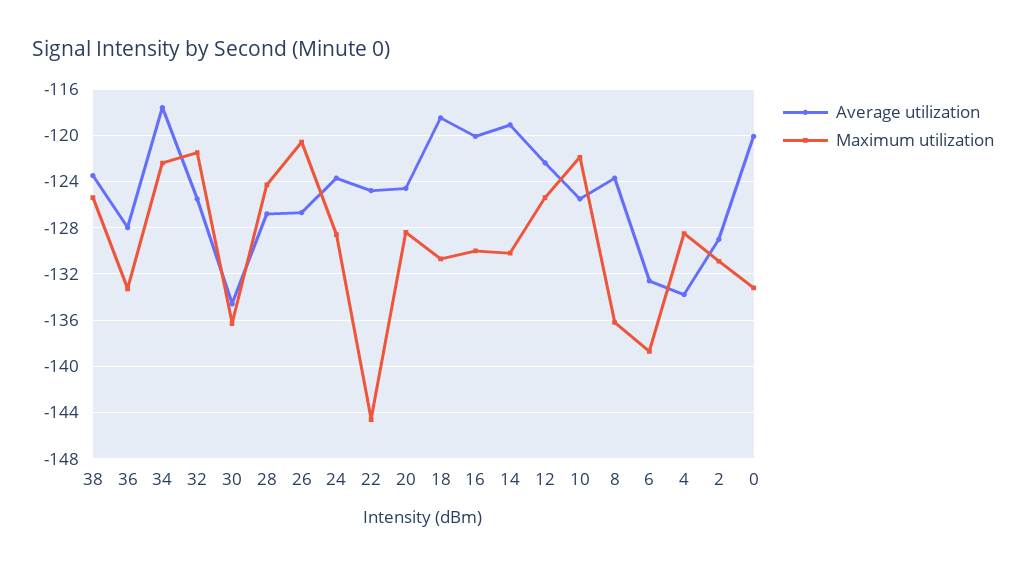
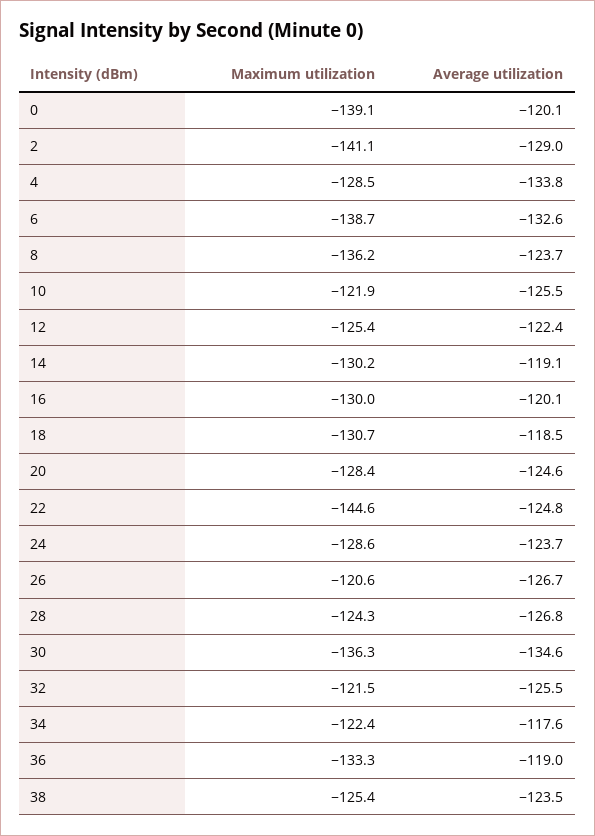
Average utilization, 36: -128 -> -119
Maximum utilization, 2: -131 -> -141.1
Maximum utilization, 0: -133 -> -139.1

